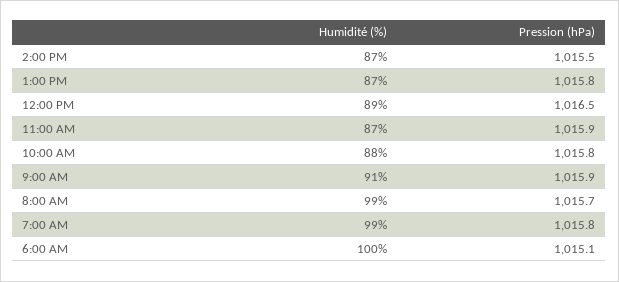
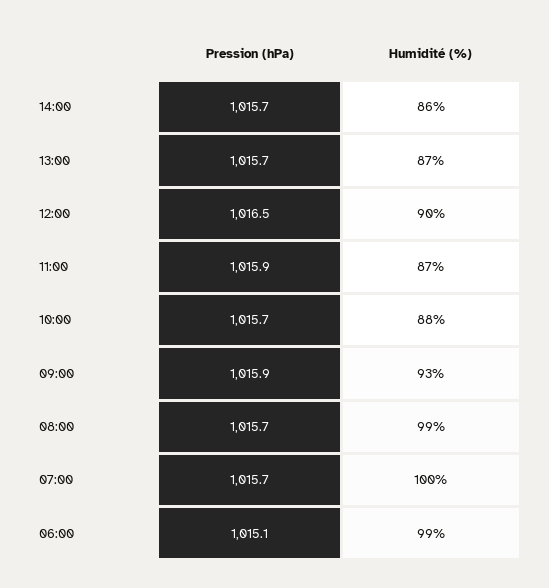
Humidité (%), 2:00 PM: 87 -> 86
Pression (hPa), 2:00 PM: 1015.5 -> 1015.7
Pression (hPa), 1:00 PM: 1015.8 -> 1015.7
Humidité (%), 12:00 PM: 89 -> 90
Pression (hPa), 10:00 AM: 1015.8 -> 1015.7
Humidité (%), 9:00 AM: 91 -> 93
Humidité (%), 7:00 AM: 99 -> 100
Pression (hPa), 7:00 AM: 1015.8 -> 1015.7
Humidité (%), 6:00 AM: 100 -> 99

